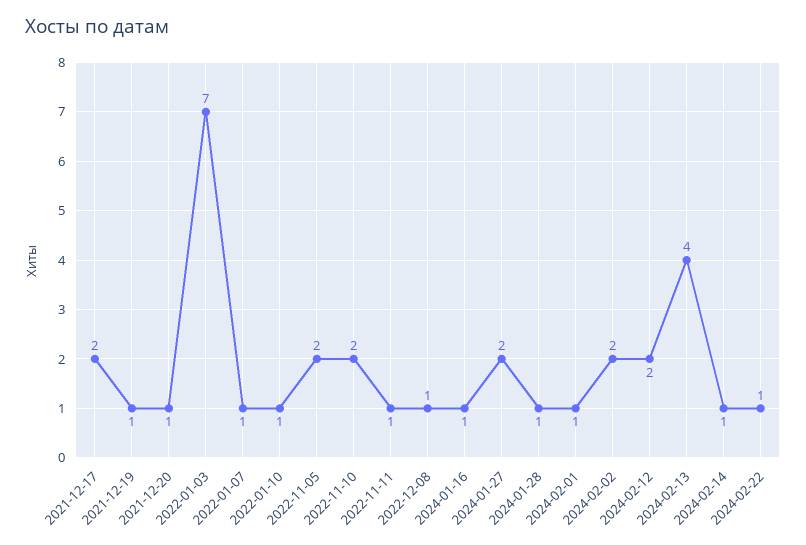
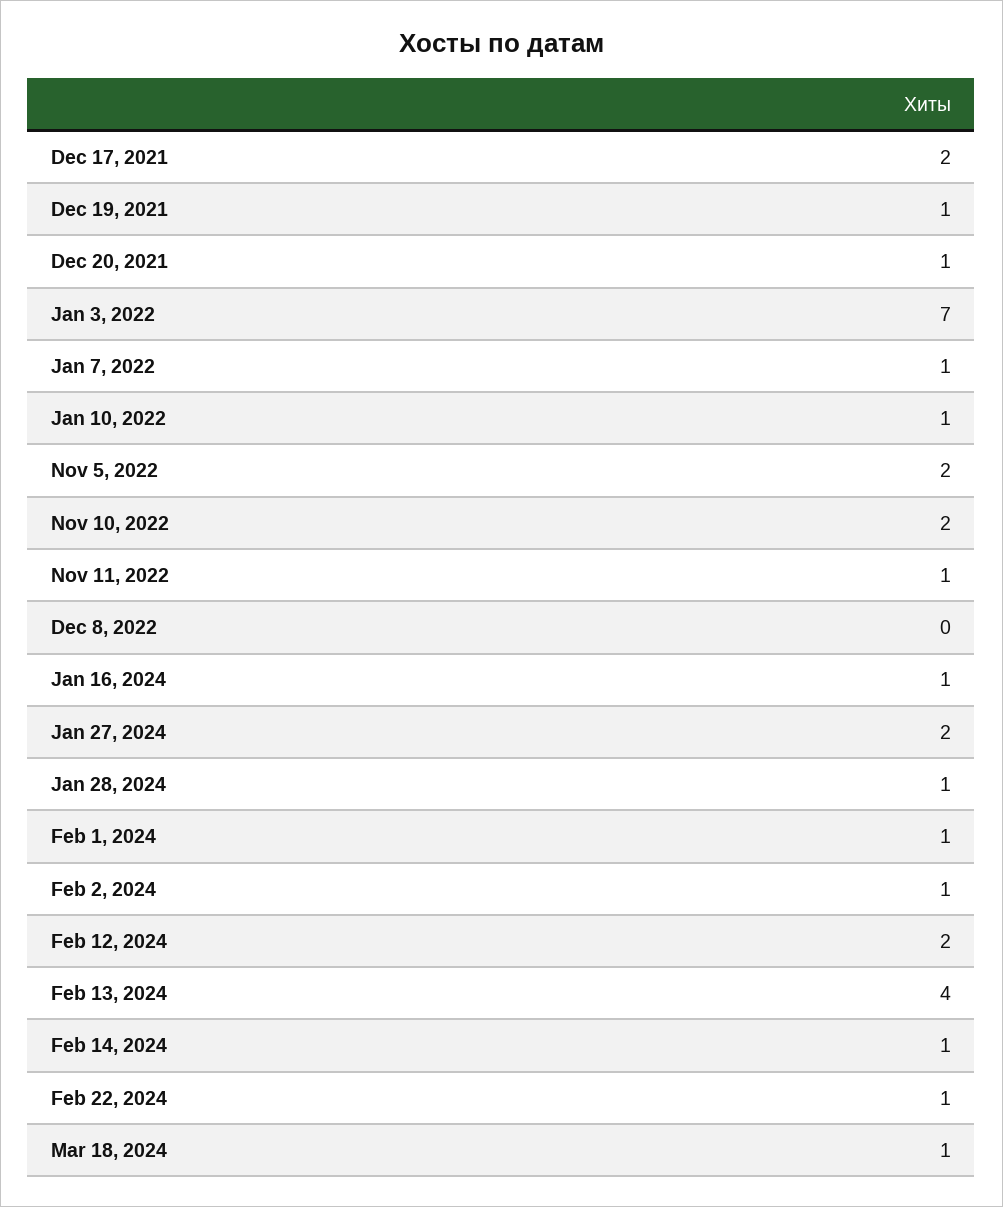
2022-12-08: 1 -> 0
2024-02-02: 2 -> 1
Mar 18, 2024: none -> 1

